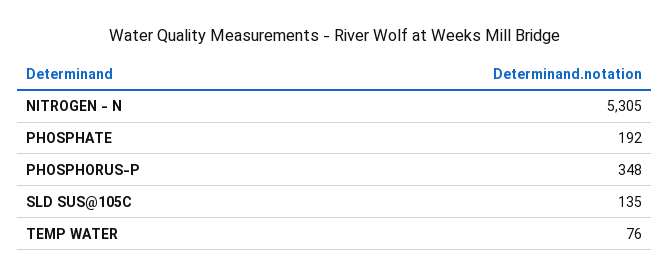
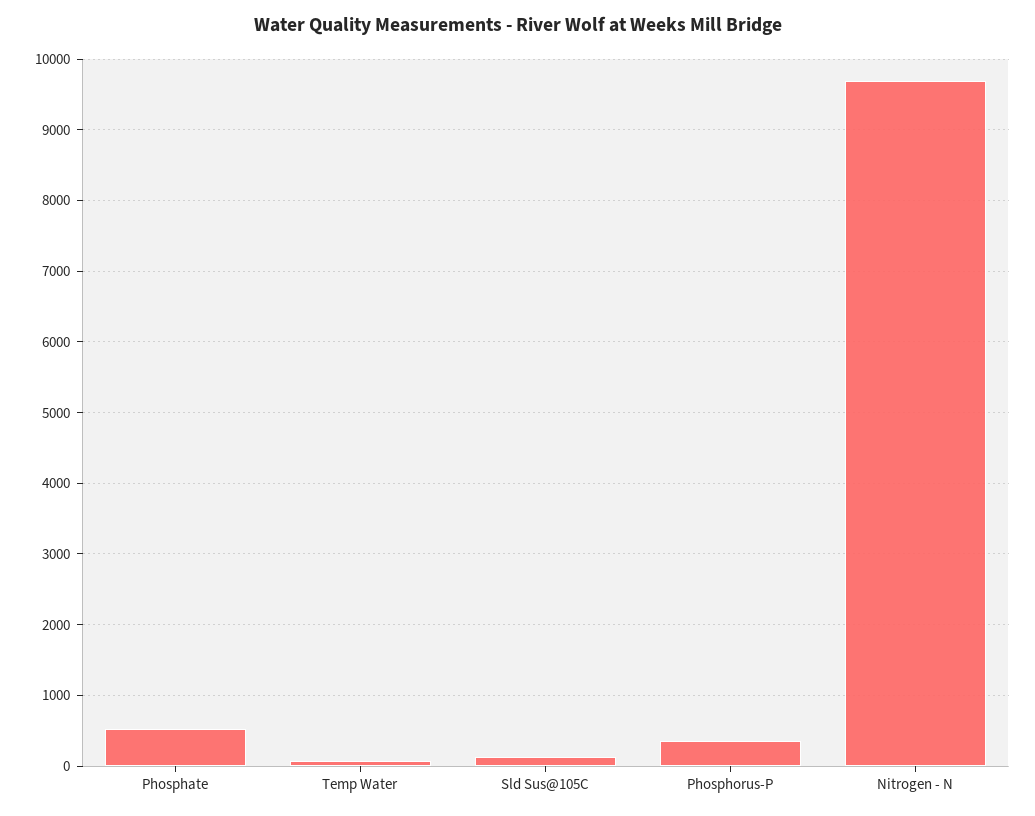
NITROGEN - N: 5305 -> 9700
PHOSPHATE: 192 -> 500

